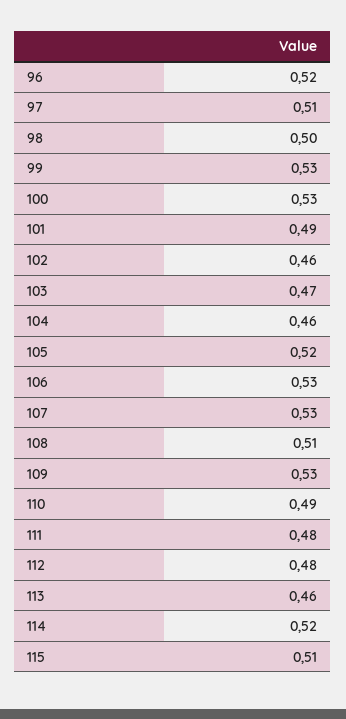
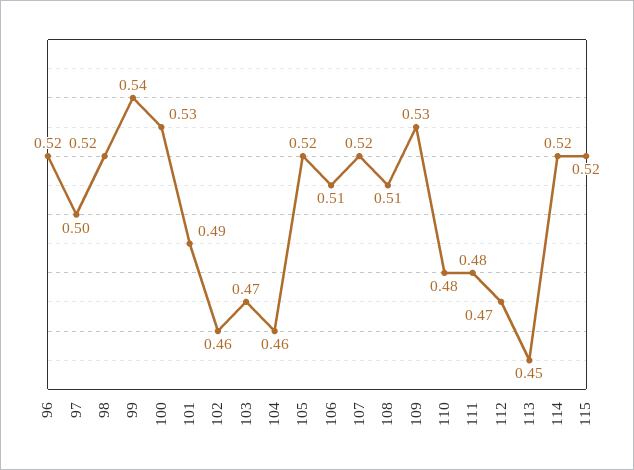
97: 0.51 -> 0.5
98: 0.5 -> 0.52
99: 0.53 -> 0.54
106: 0.53 -> 0.51
107: 0.53 -> 0.52
110: 0.49 -> 0.48
112: 0.48 -> 0.47
113: 0.46 -> 0.45
115: 0.51 -> 0.52

